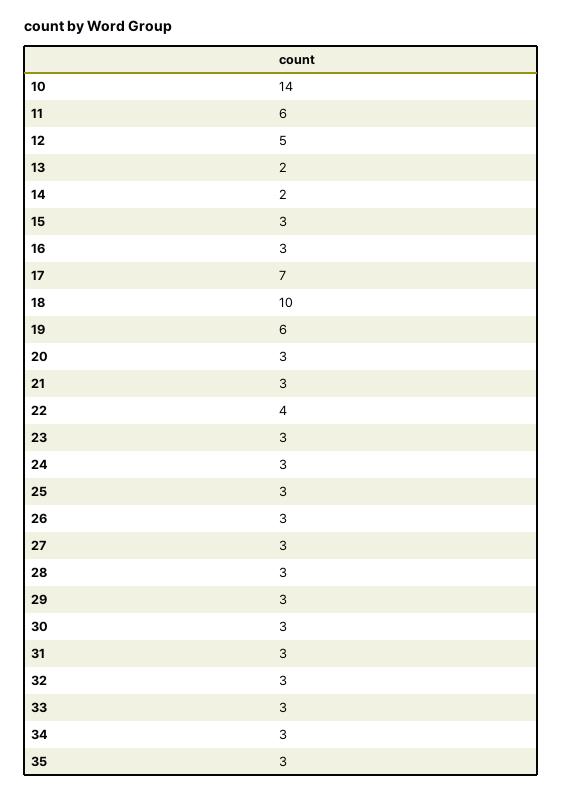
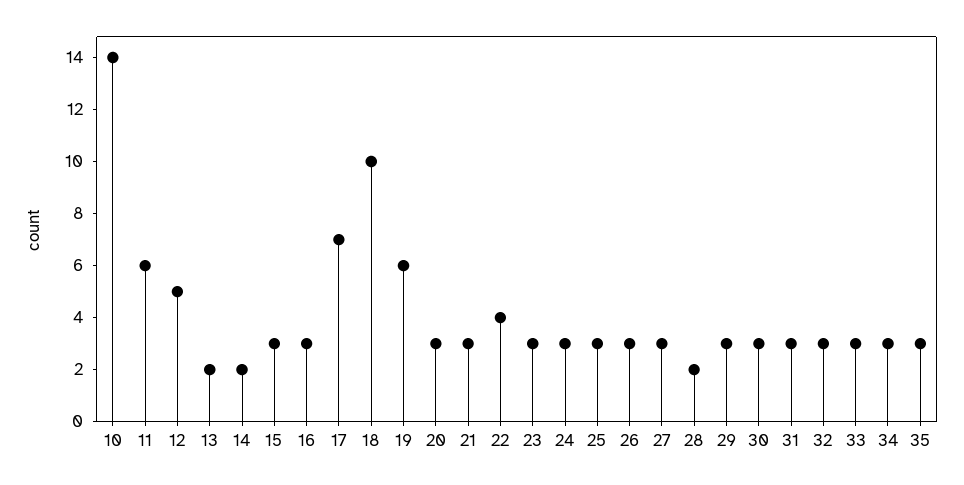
28: 3 -> 2

